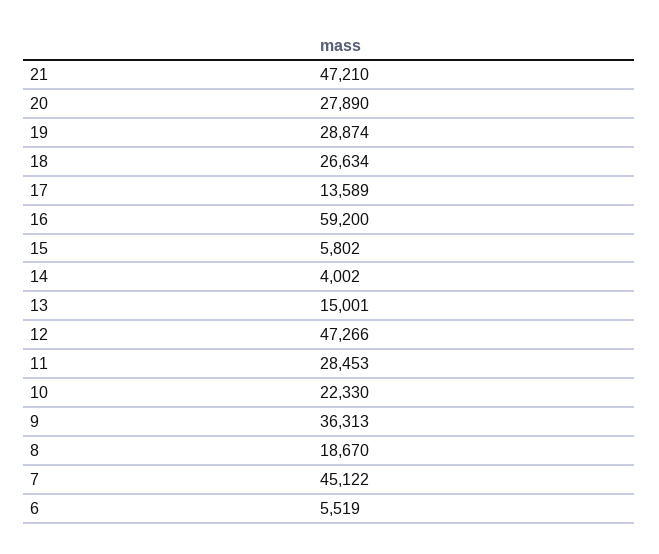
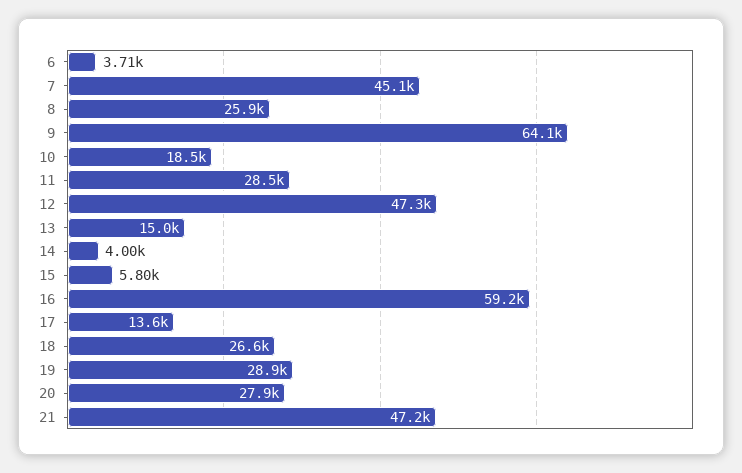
10: 22330 -> 18500
9: 36313 -> 64100
8: 18670 -> 25900
6: 5519 -> 3710

